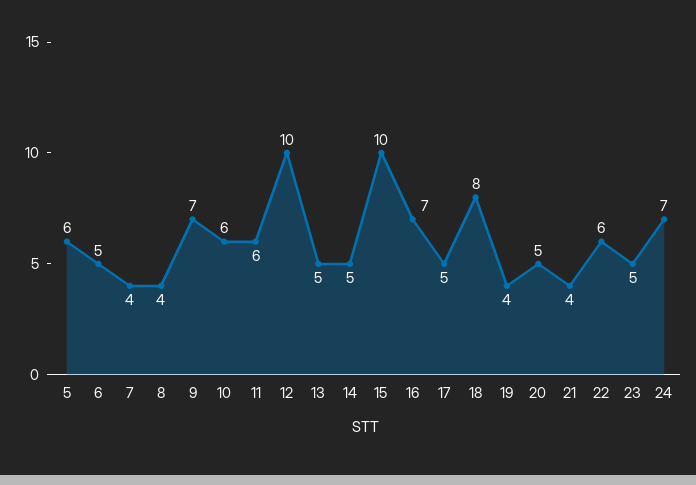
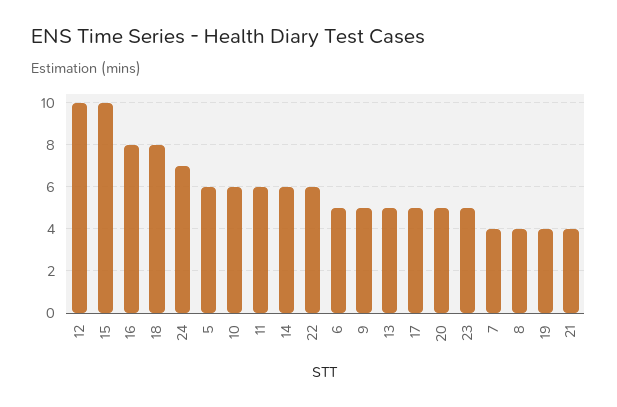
9: 7 -> 5
14: 5 -> 6
16: 7 -> 8

